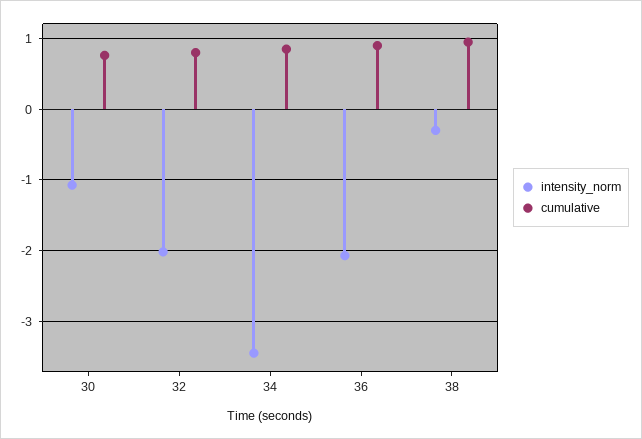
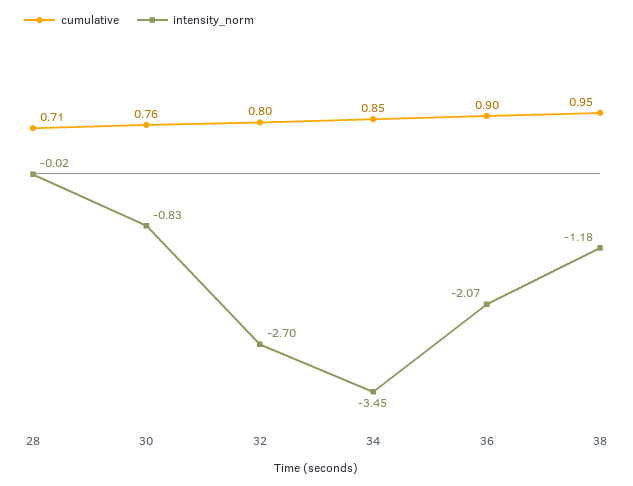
intensity_norm, 30: -1.1 -> -0.83
intensity_norm, 32: -2 -> -2.7
intensity_norm, 38: -0.3 -> -1.18
cumulative, 28: none -> 0.71
intensity_norm, 28: none -> -0.02

